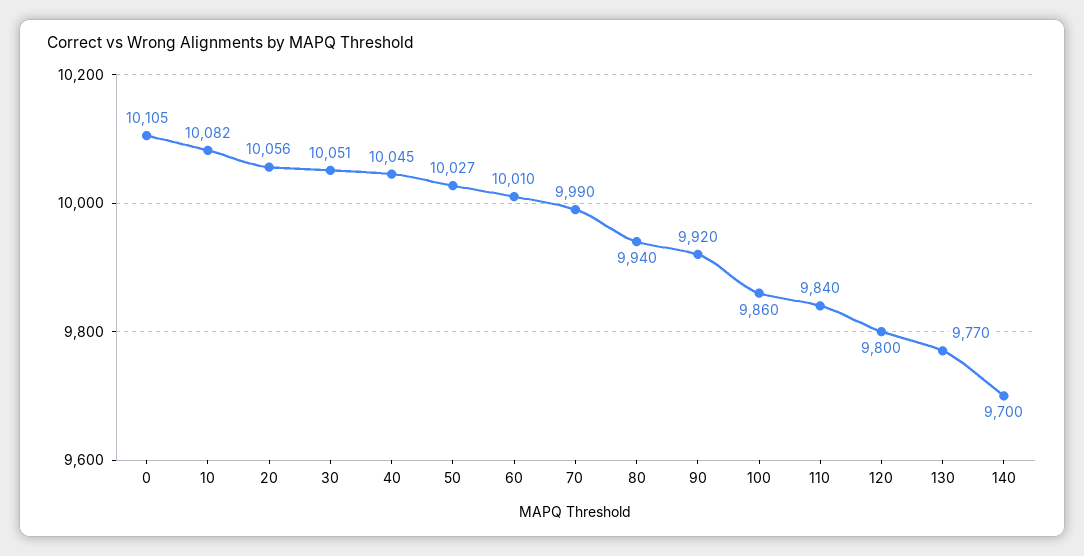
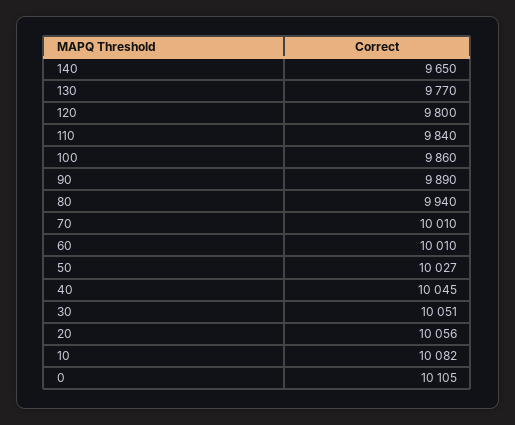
70: 9990 -> 10010
90: 9920 -> 9890
140: 9700 -> 9650

